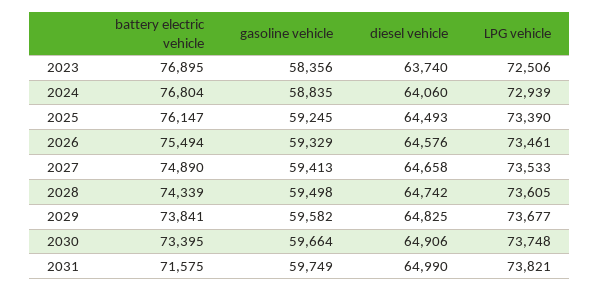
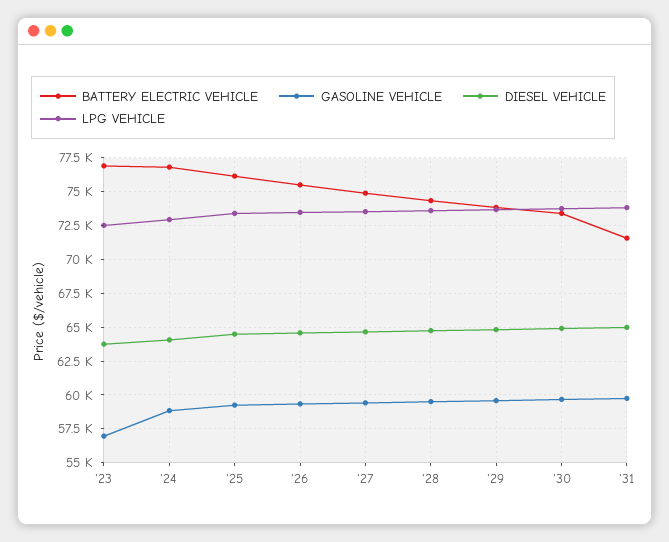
gasoline vehicle, 2023: 58356 -> 57000

